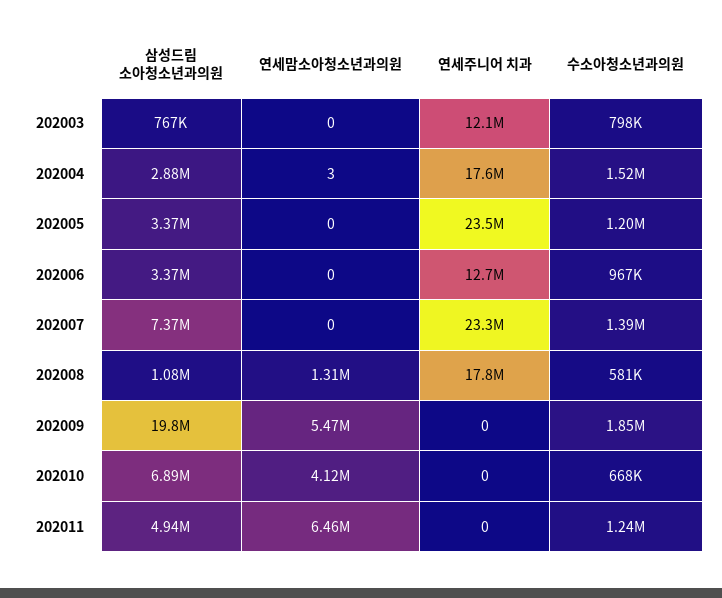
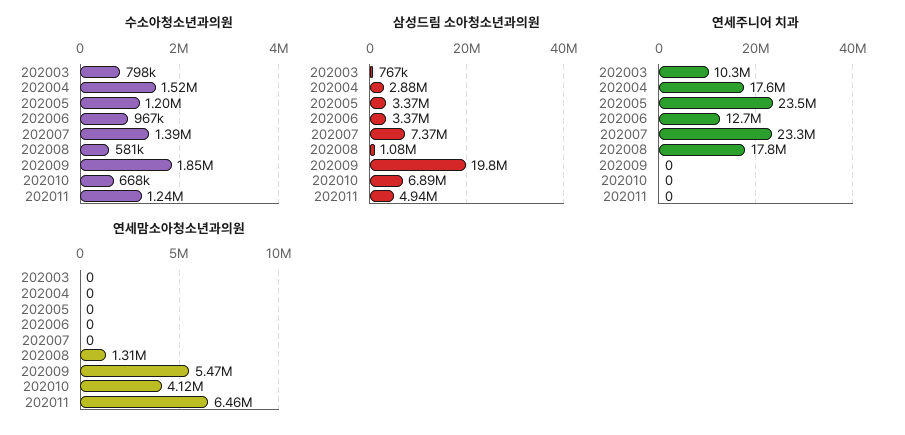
연세주니어 치과, 202003: 12100000 -> 10300000
연세맘소아청소년과의원, 202004: 3 -> 0

